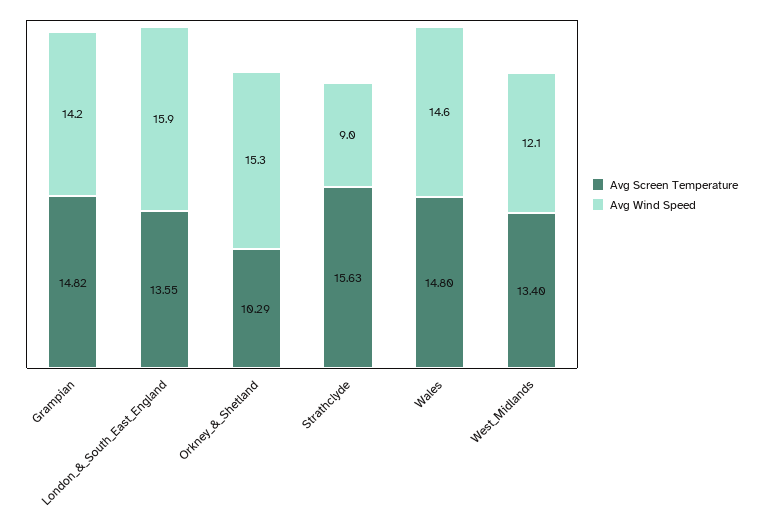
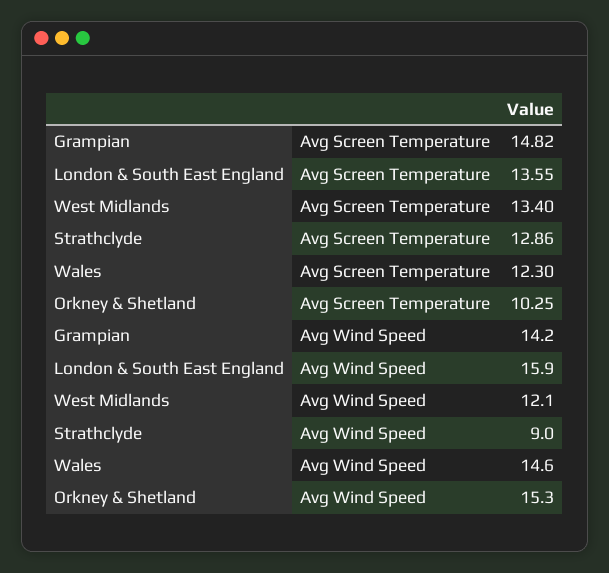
Avg Screen Temperature, Orkney_&_Shetland: 10.29 -> 10.25
Avg Screen Temperature, Strathclyde: 15.63 -> 12.86
Avg Screen Temperature, Wales: 14.8 -> 12.3

